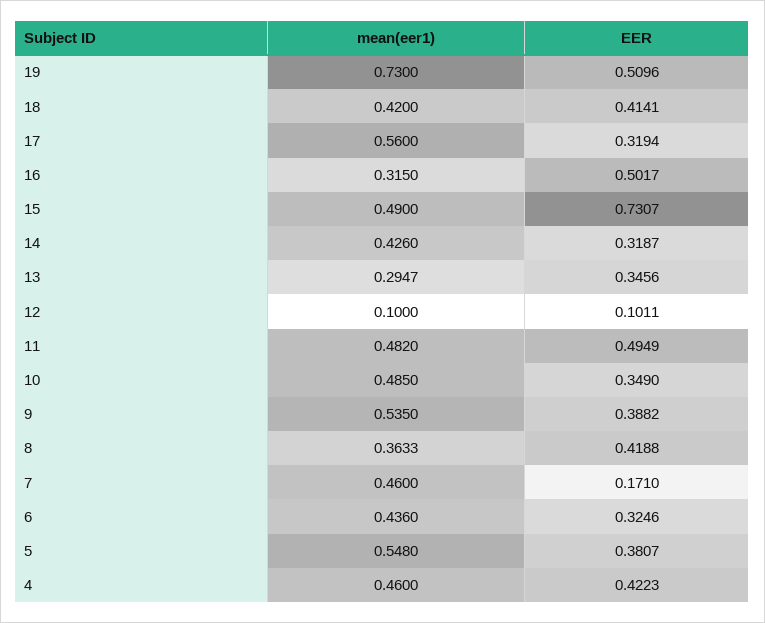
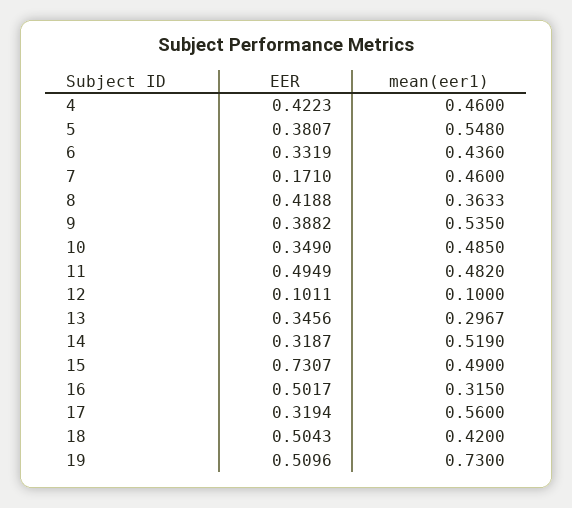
EER, 18: 0.4141 -> 0.5043
mean(eer1), 14: 0.426 -> 0.519
mean(eer1), 13: 0.2947 -> 0.2967
EER, 6: 0.3246 -> 0.3319

